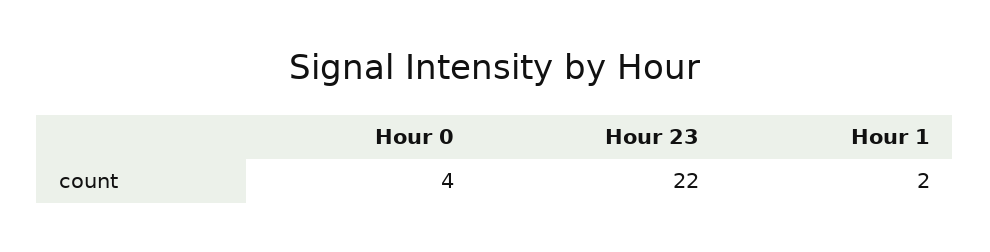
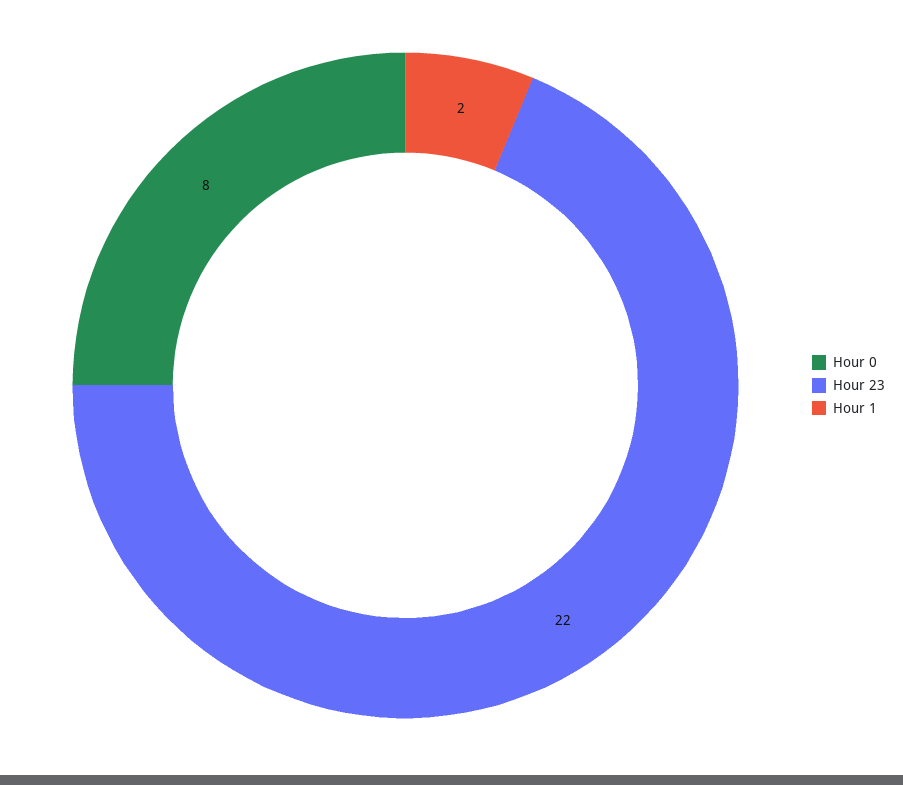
Hour 0: 4 -> 8

